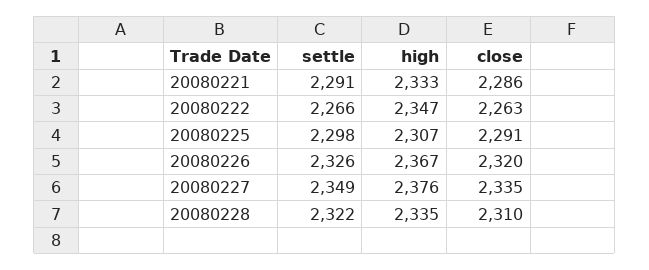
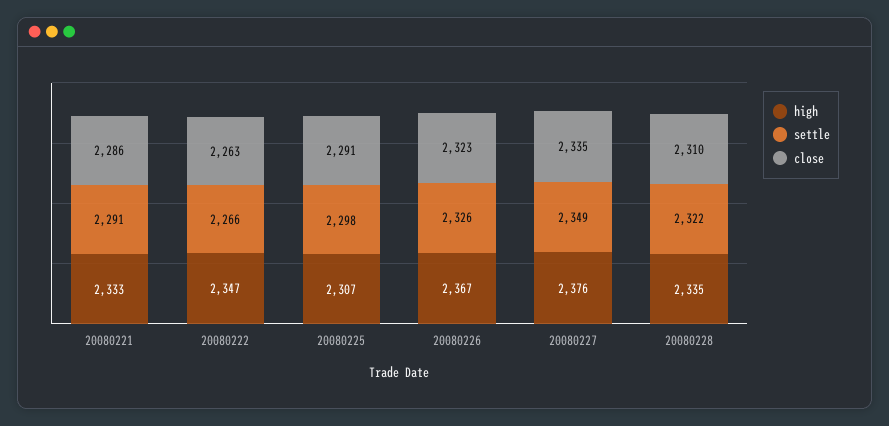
close, 20080226: 2320 -> 2323

